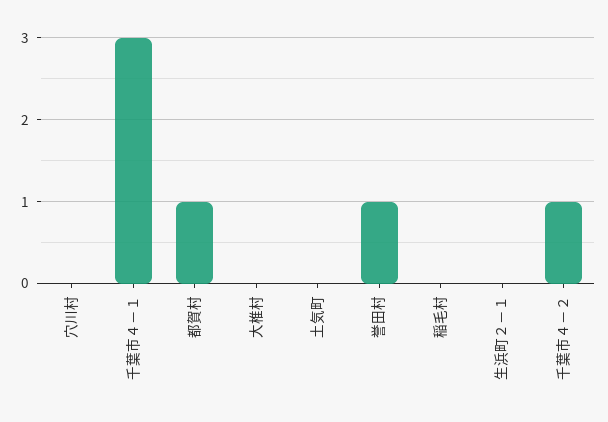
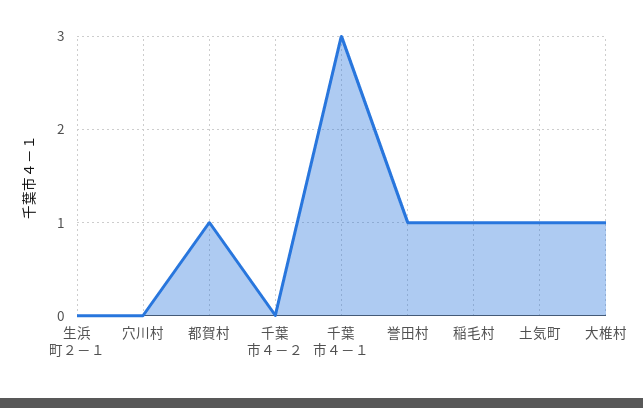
大椎村: 0 -> 1
土気町: 0 -> 1
稲毛村: 0 -> 1
千葉市４－２: 1 -> 0

